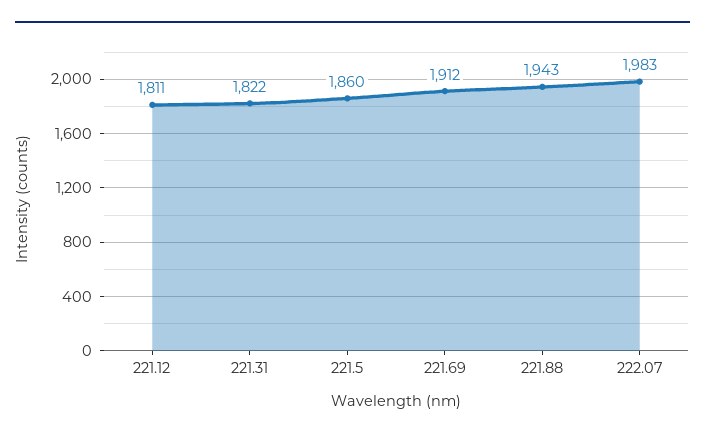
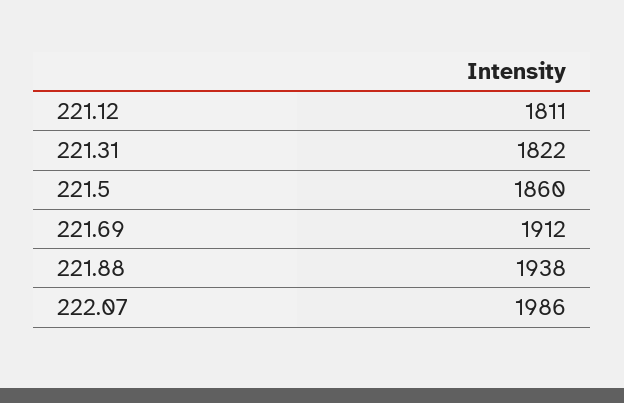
221.88: 1943 -> 1938
222.07: 1983 -> 1986

